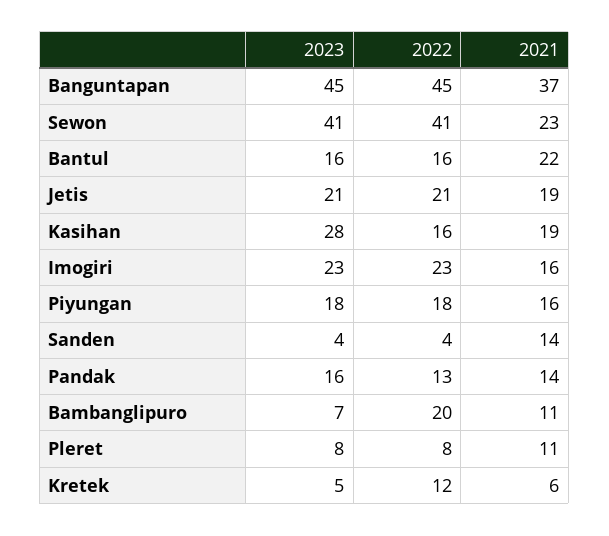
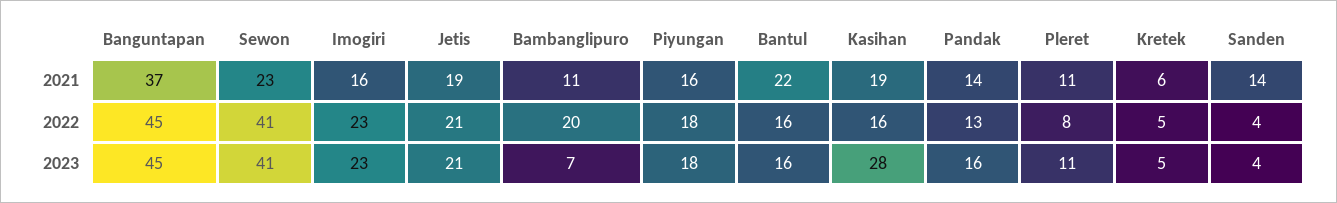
2023, Pleret: 8 -> 11
2022, Kretek: 12 -> 5

